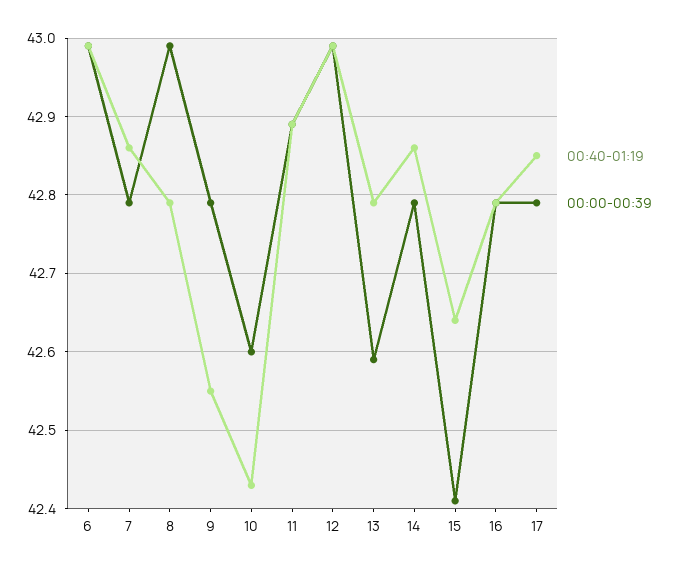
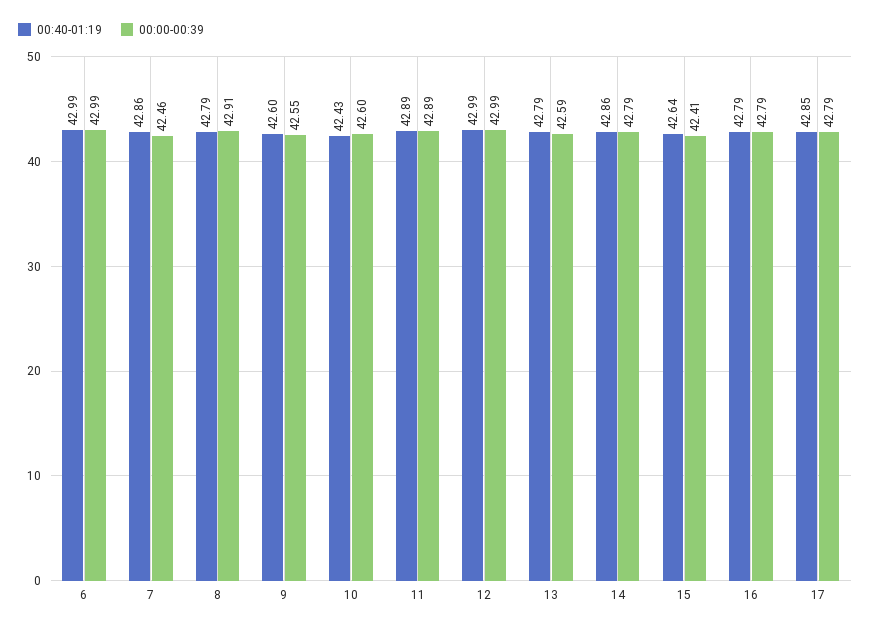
00:00-00:39, 7: 42.79 -> 42.46
00:00-00:39, 8: 42.99 -> 42.91
00:40-01:19, 9: 42.55 -> 42.6
00:00-00:39, 9: 42.79 -> 42.55

